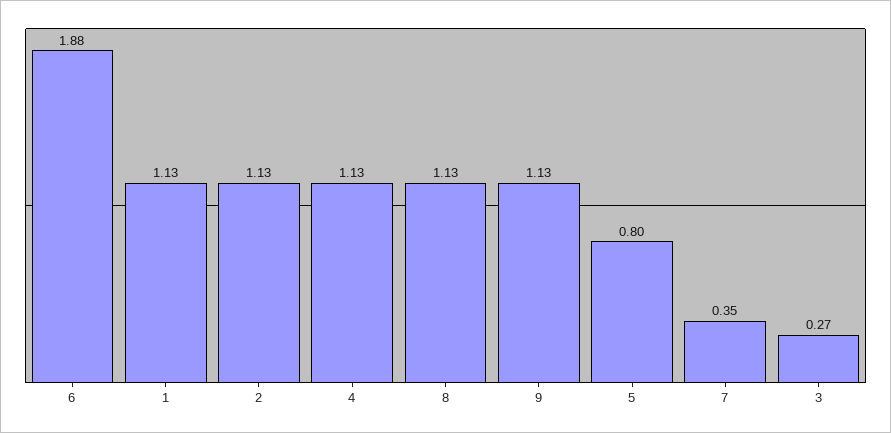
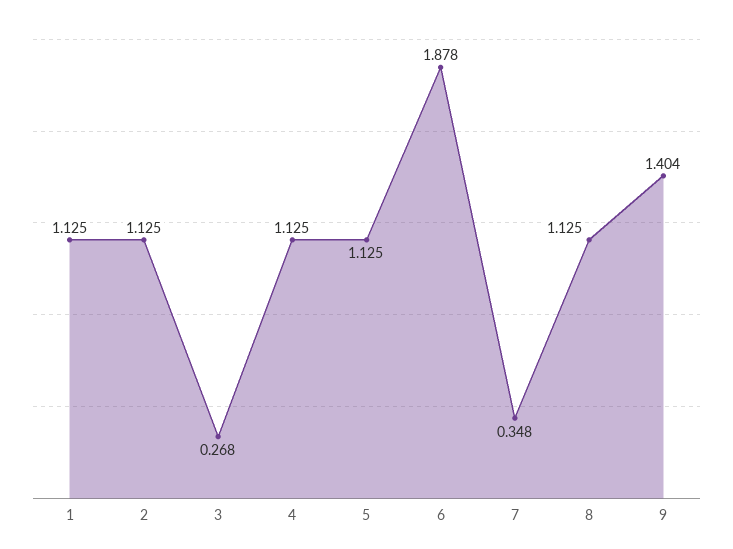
9: 1.13 -> 1.404
5: 0.8 -> 1.125

